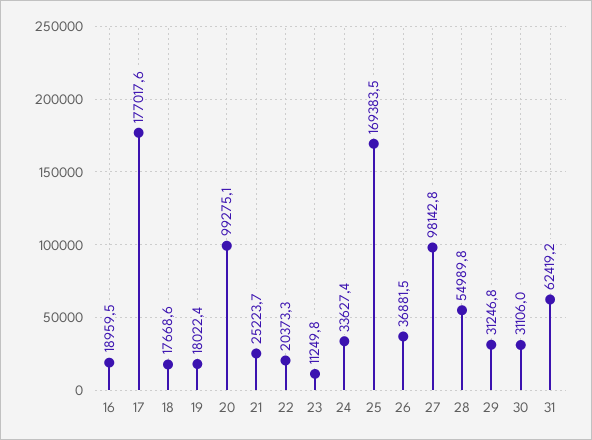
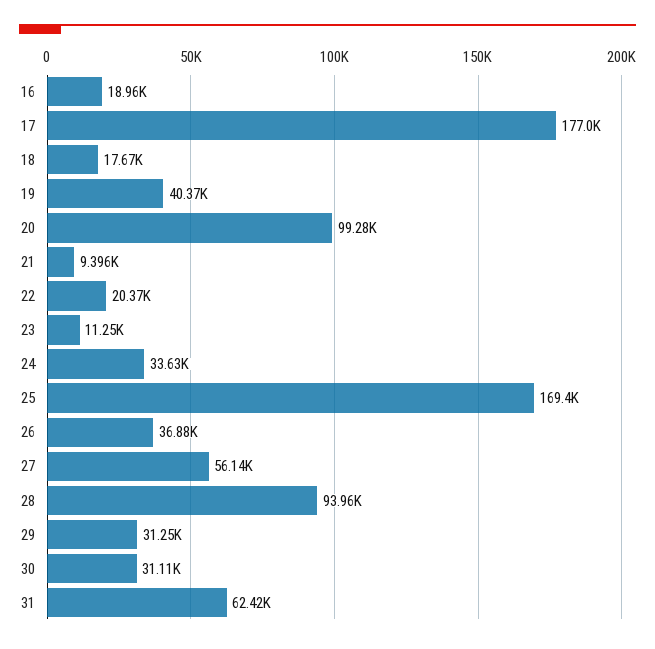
19: 18022.4 -> 40370
21: 25223.7 -> 9396
27: 98142.8 -> 56140
28: 54989.8 -> 93960

